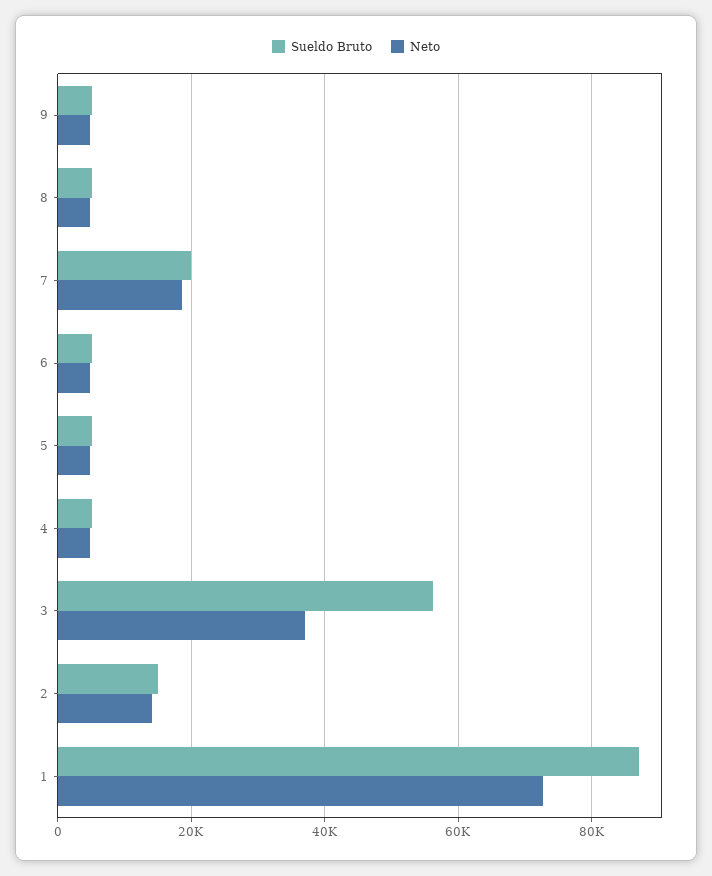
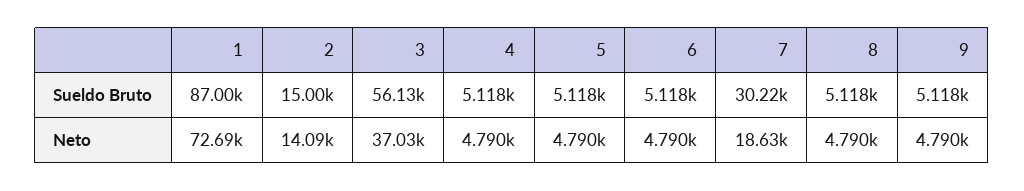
Sueldo Bruto, 7: 20000 -> 30220

